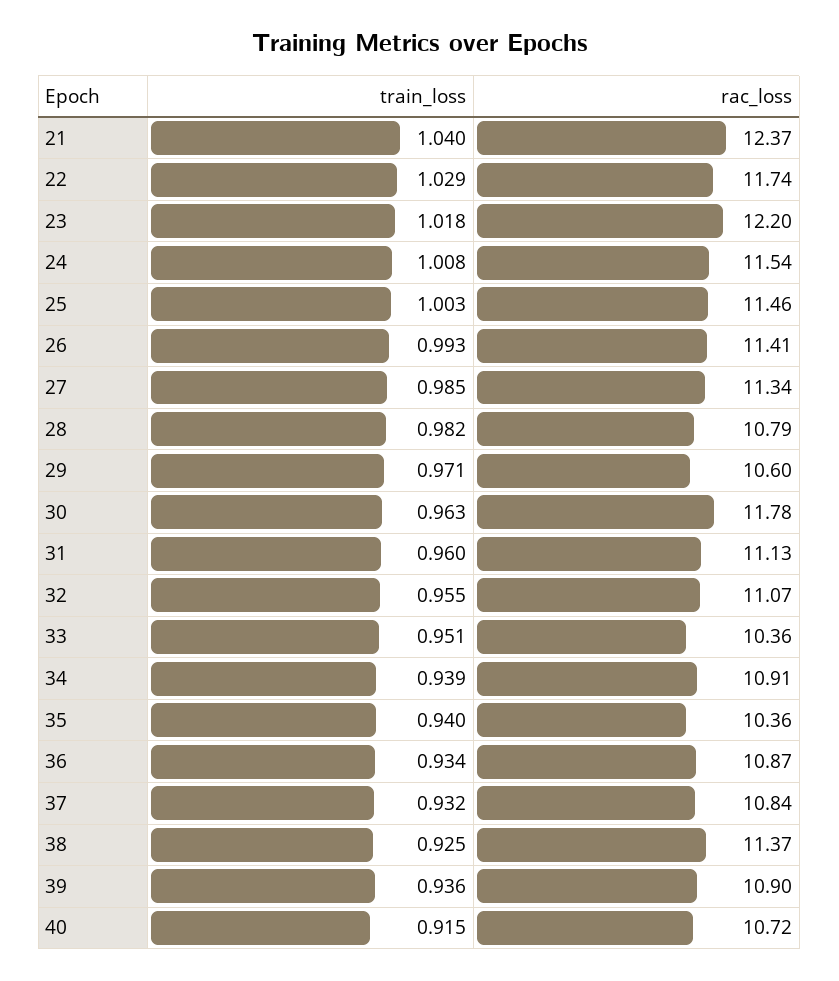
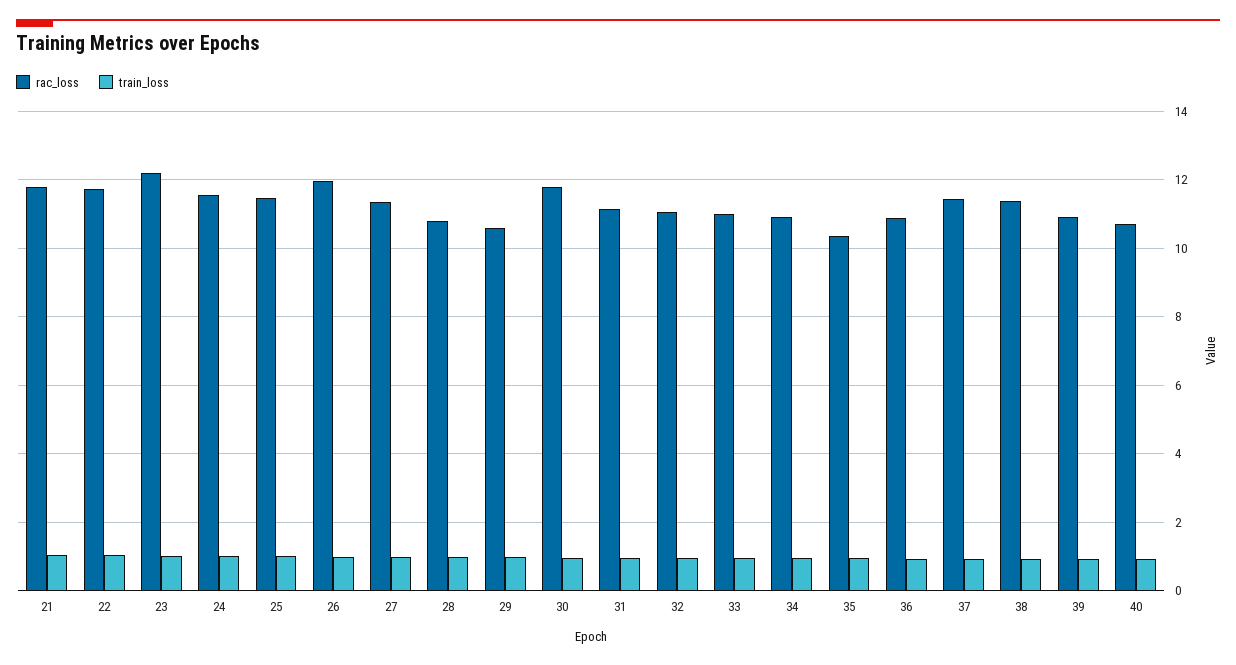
rac_loss, 21: 12.37 -> 11.8
rac_loss, 26: 11.41 -> 12
rac_loss, 33: 10.36 -> 11
rac_loss, 37: 10.84 -> 11.4

